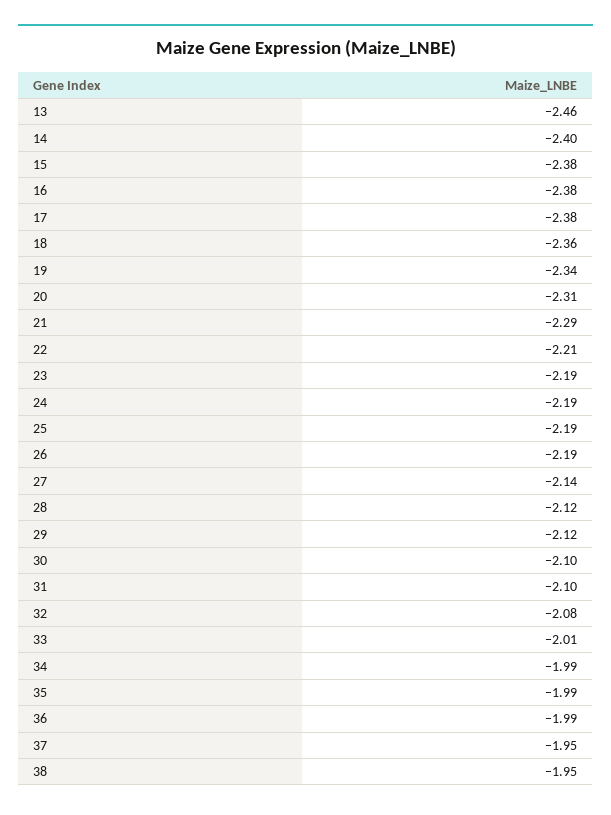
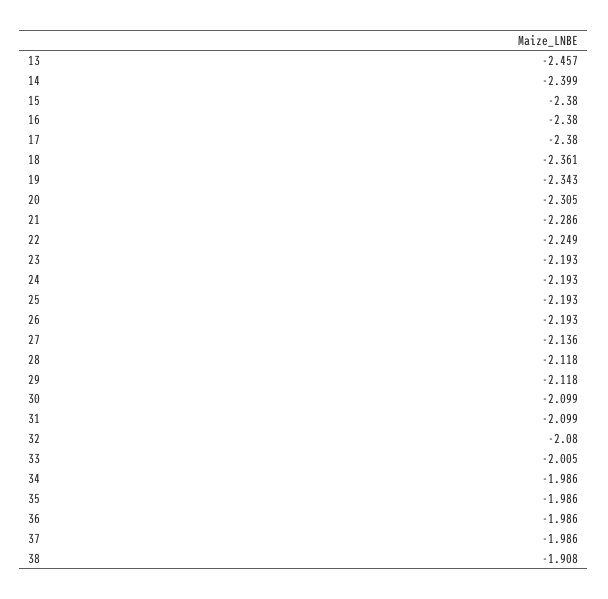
22: -2.21 -> -2.249
37: -1.95 -> -1.986
38: -1.95 -> -1.908

